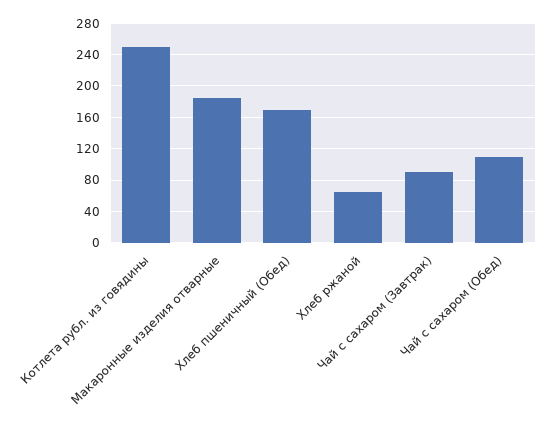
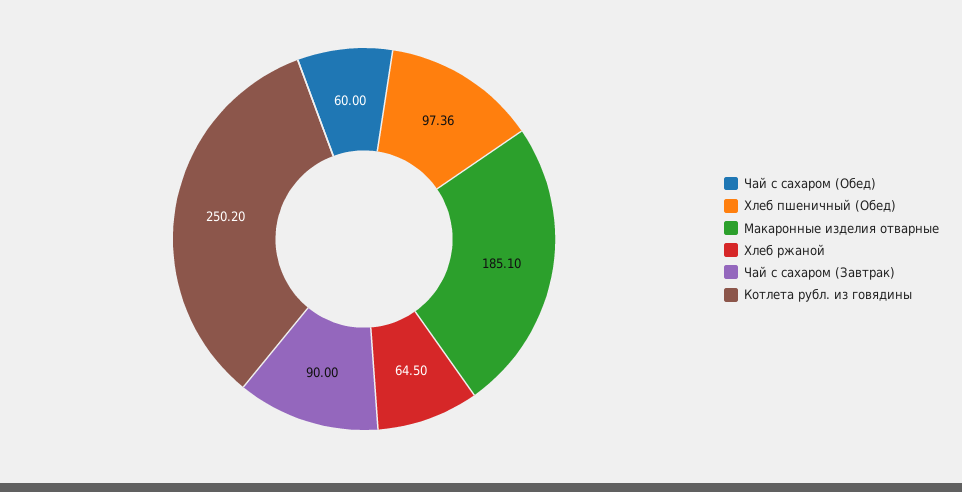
Хлеб пшеничный (Обед): 170 -> 97.36
Чай с сахаром (Обед): 110 -> 60

